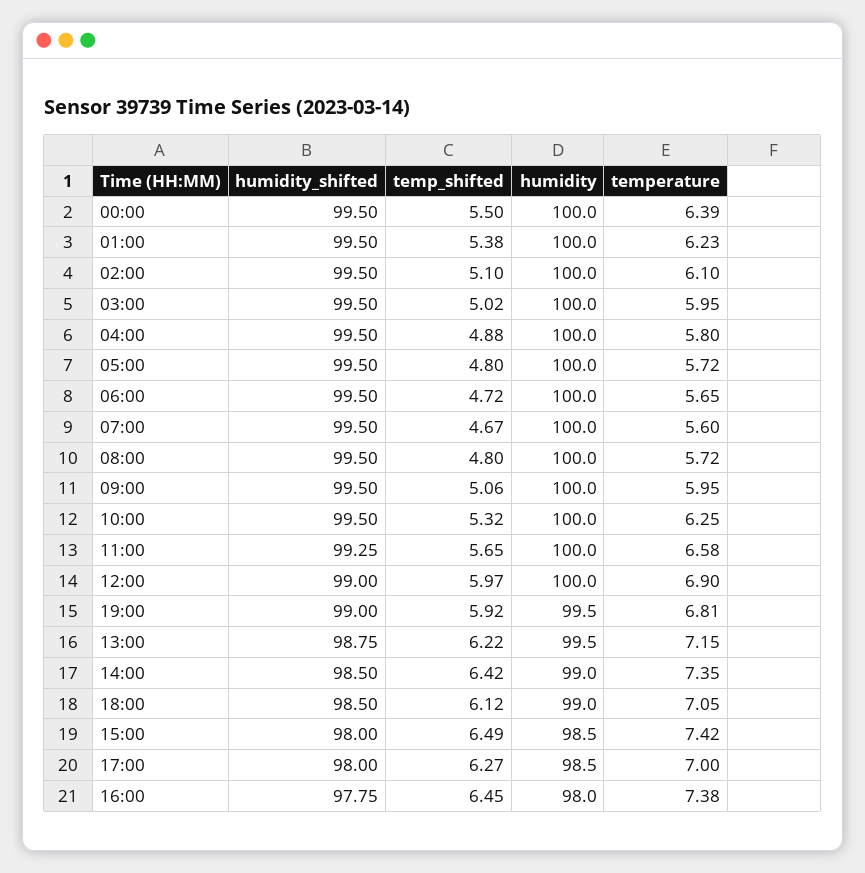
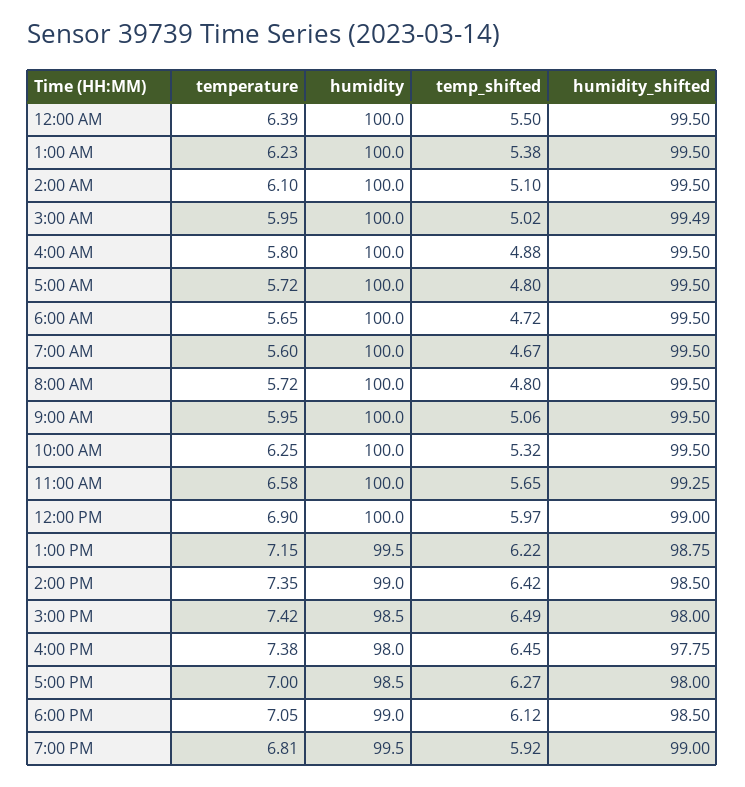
humidity_shifted, 03:00: 99.5 -> 99.49

